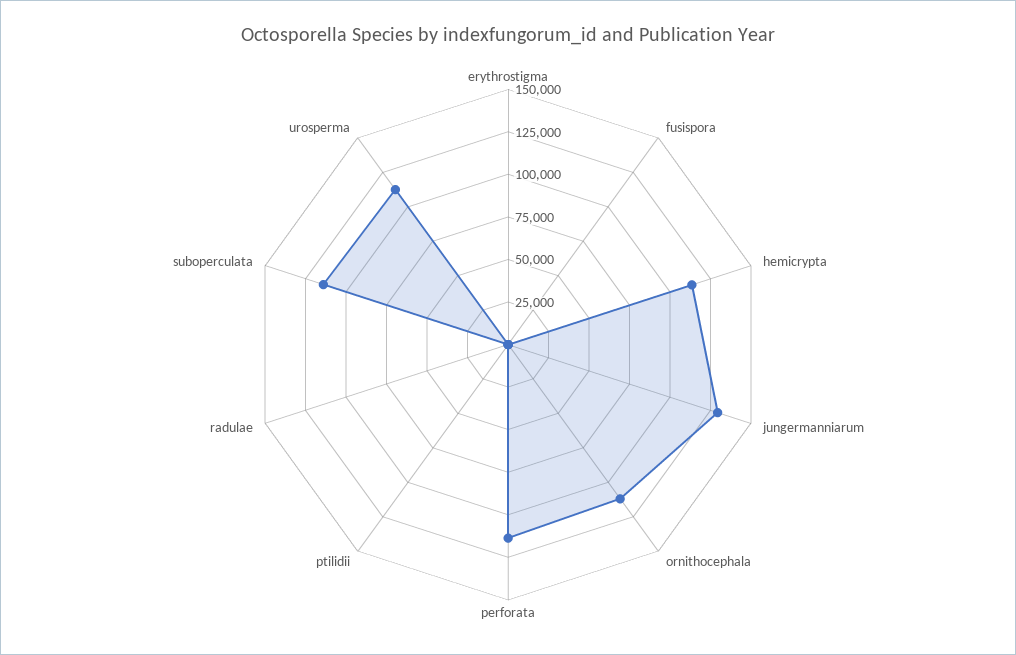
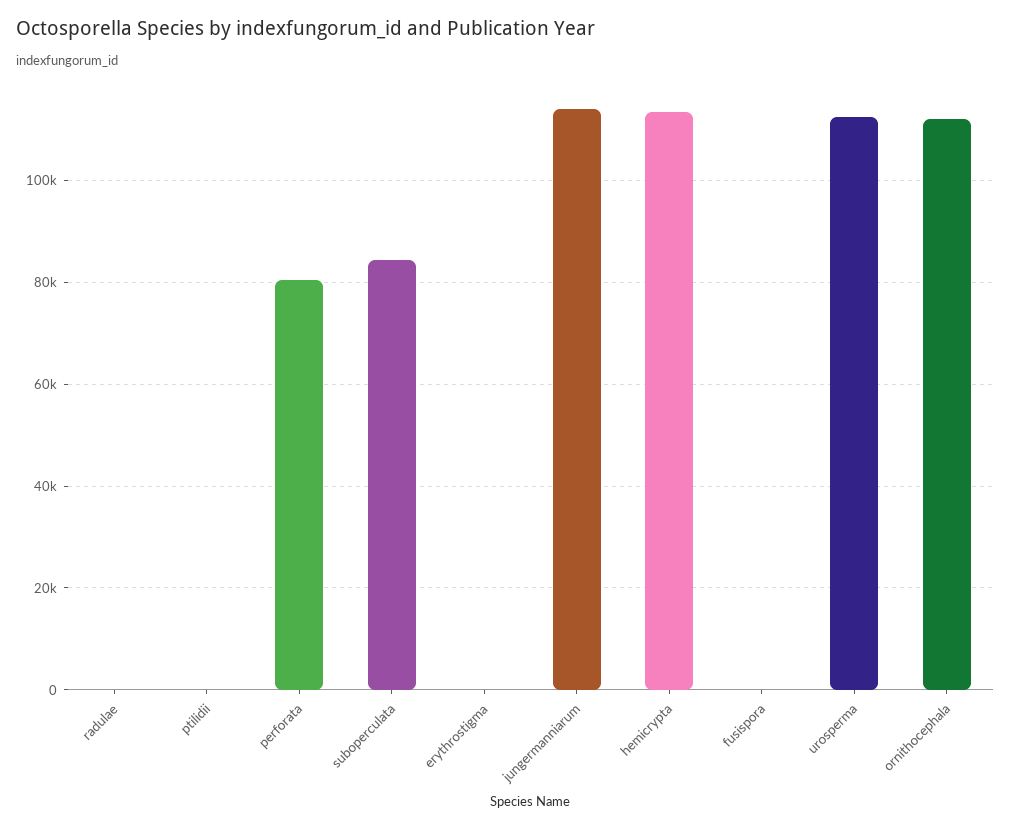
jungermanniarum: 130000 -> 114000
perforata: 115000 -> 80000
suboperculata: 115000 -> 84000

